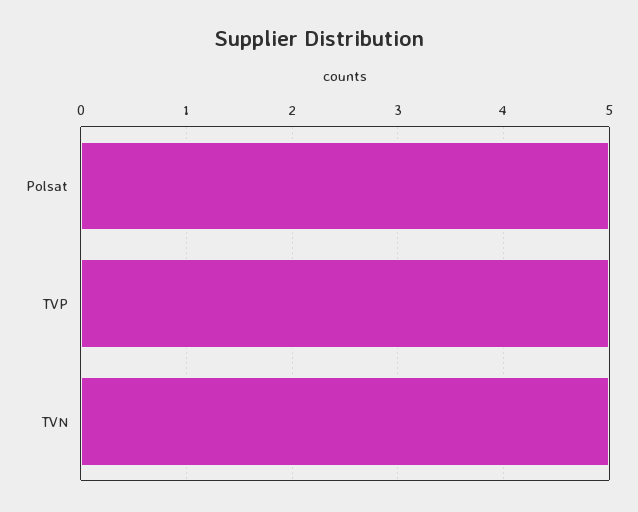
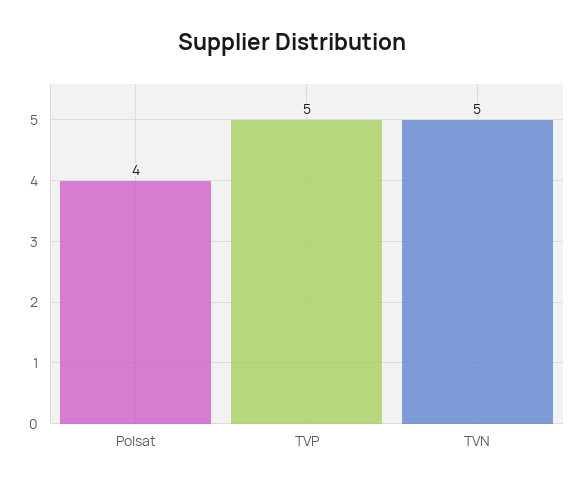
Polsat: 5 -> 4

